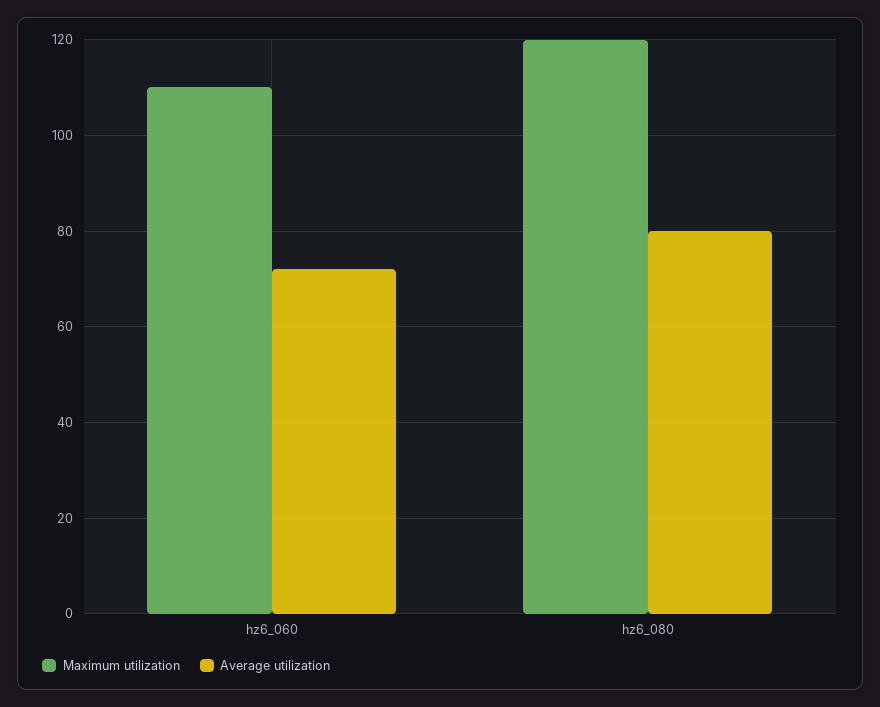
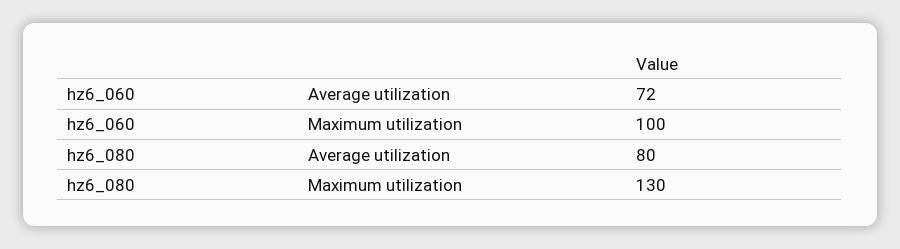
Maximum utilization, hz6_060: 110 -> 100
Maximum utilization, hz6_080: 120 -> 130

